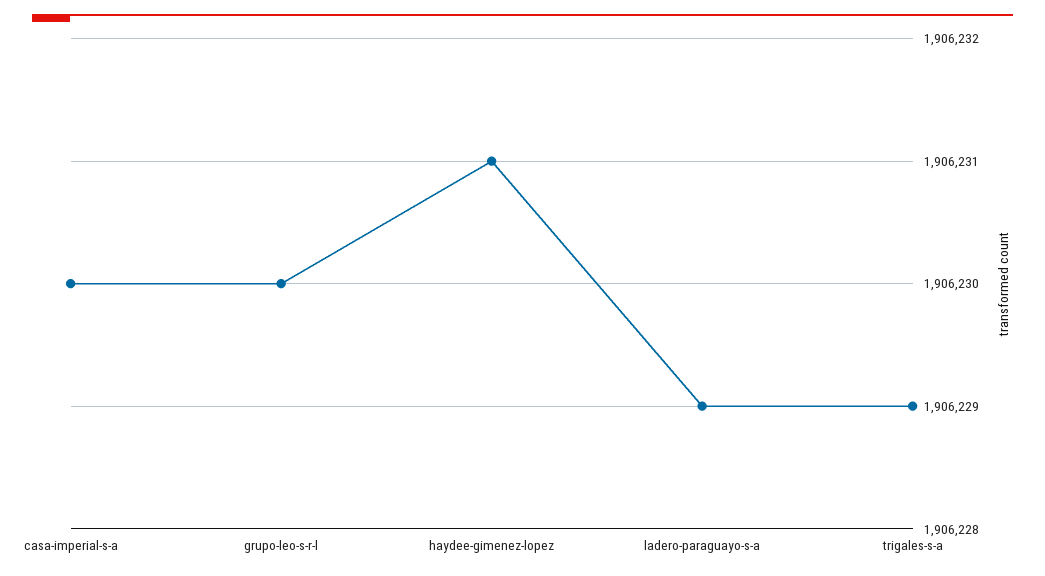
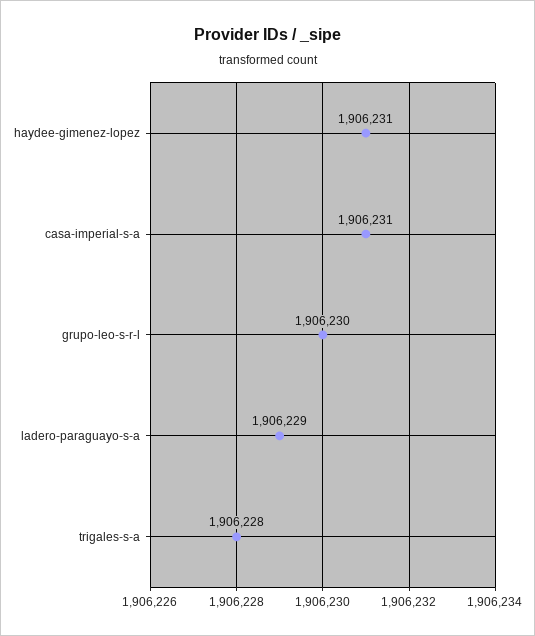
casa-imperial-s-a: 1906230 -> 1906231
trigales-s-a: 1906229 -> 1906228

